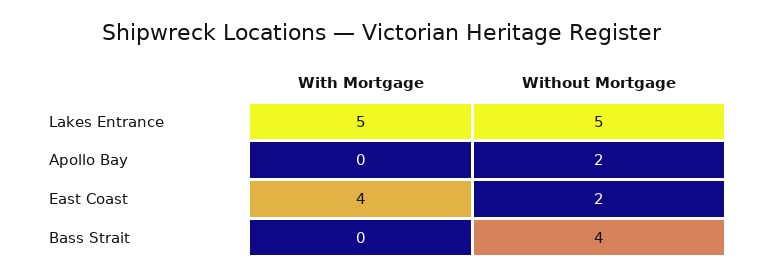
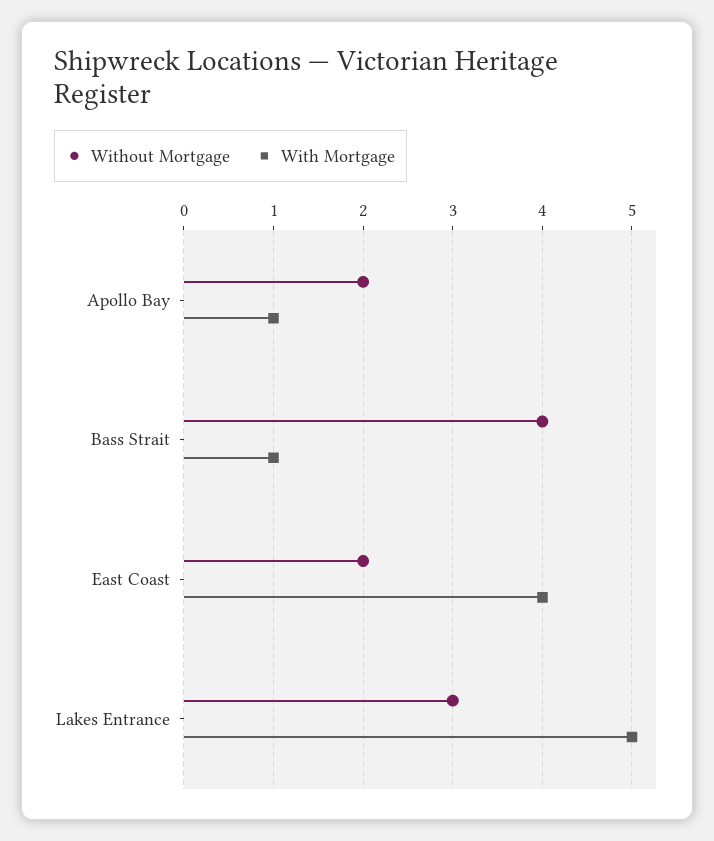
Without Mortgage, Lakes Entrance: 5 -> 3
With Mortgage, Apollo Bay: 0 -> 1
With Mortgage, Bass Strait: 0 -> 1

